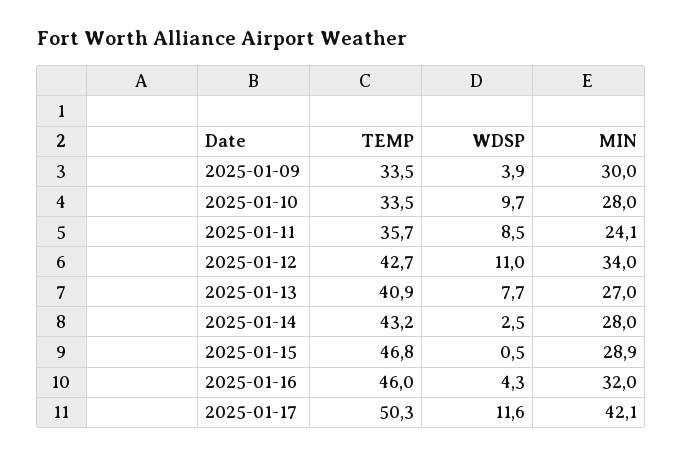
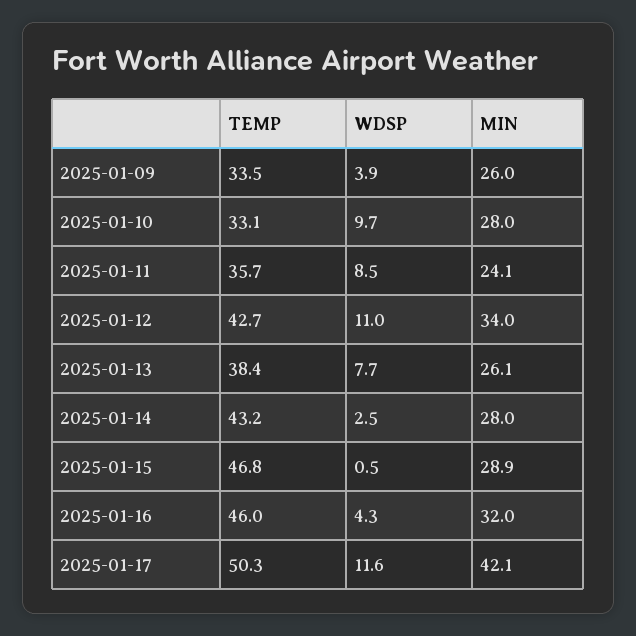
MIN, 2025-01-09: 30 -> 26
TEMP, 2025-01-10: 33.5 -> 33.1
TEMP, 2025-01-13: 40.9 -> 38.4
MIN, 2025-01-13: 27 -> 26.1

